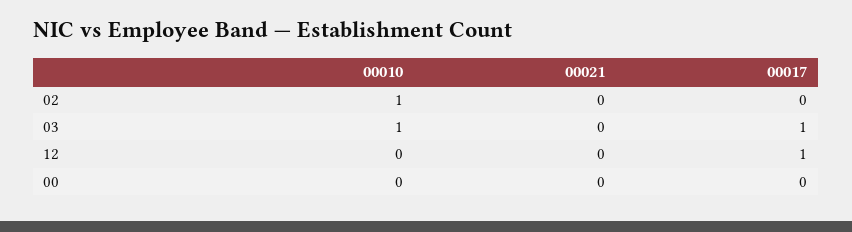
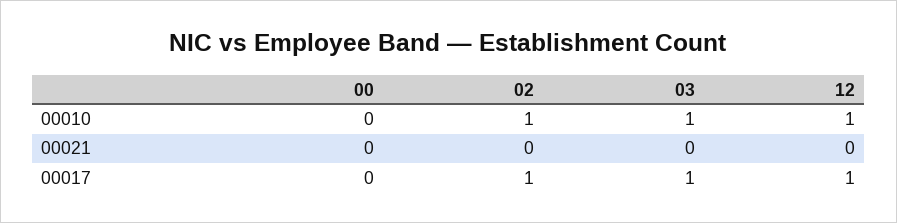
00017, 02: 0 -> 1
00010, 12: 0 -> 1

